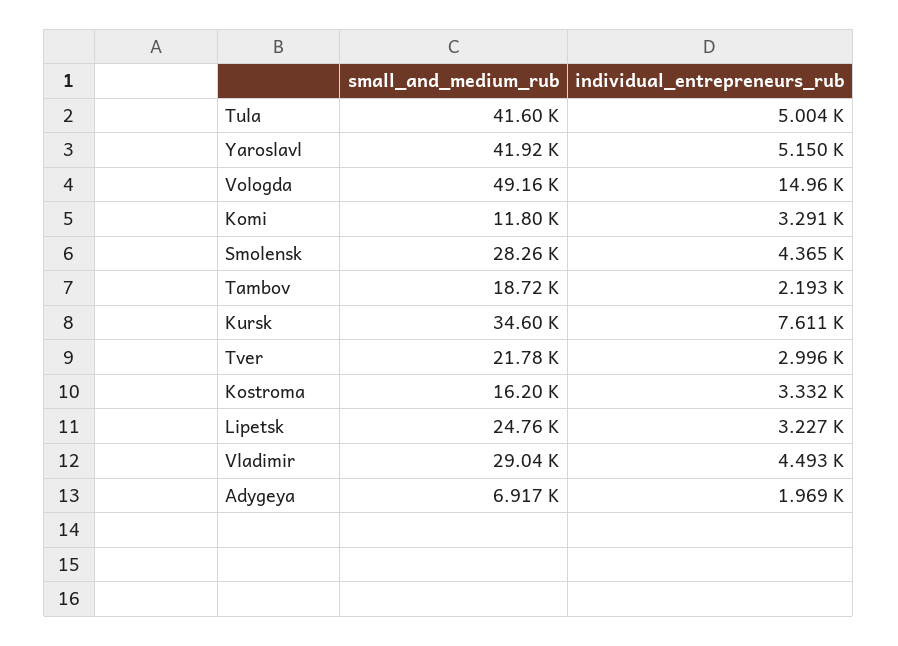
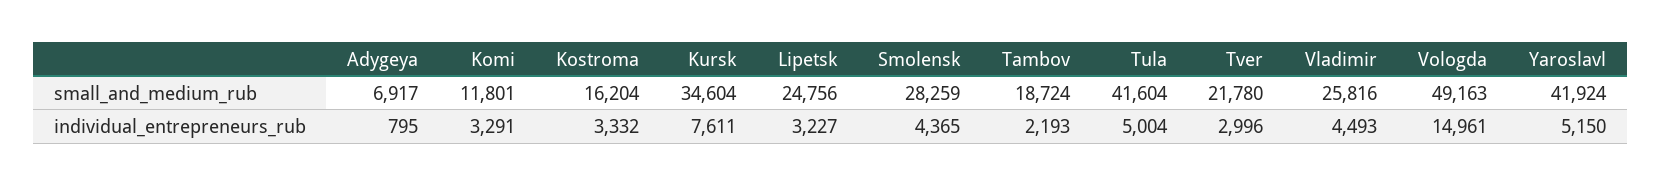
small_and_medium_rub, Vladimir: 29040 -> 25816
individual_entrepreneurs_rub, Adygeya: 1969 -> 795

